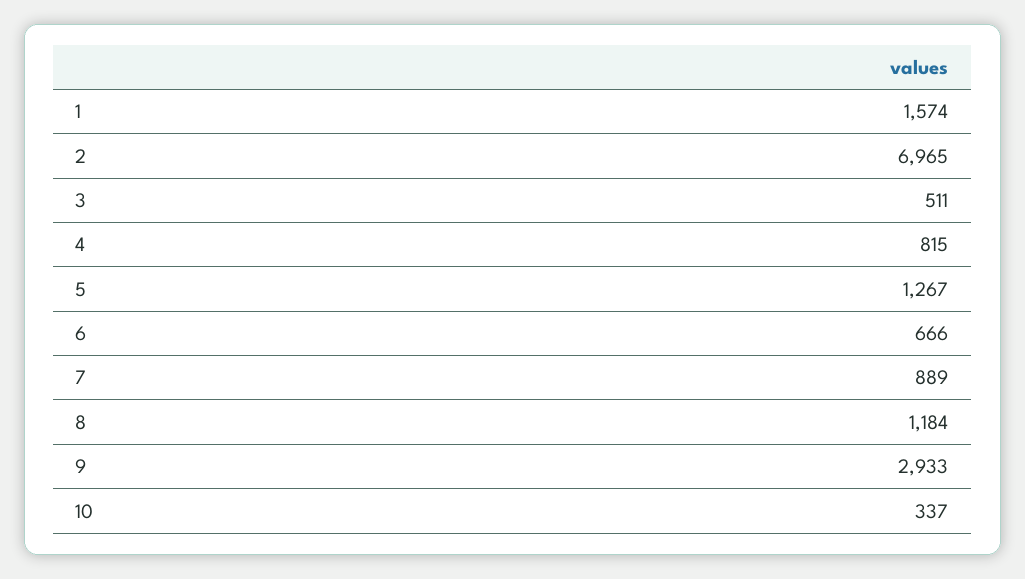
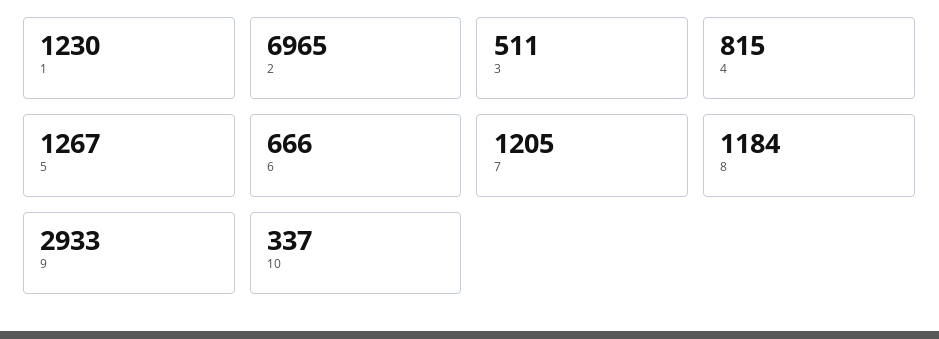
1: 1574 -> 1230
7: 889 -> 1205

